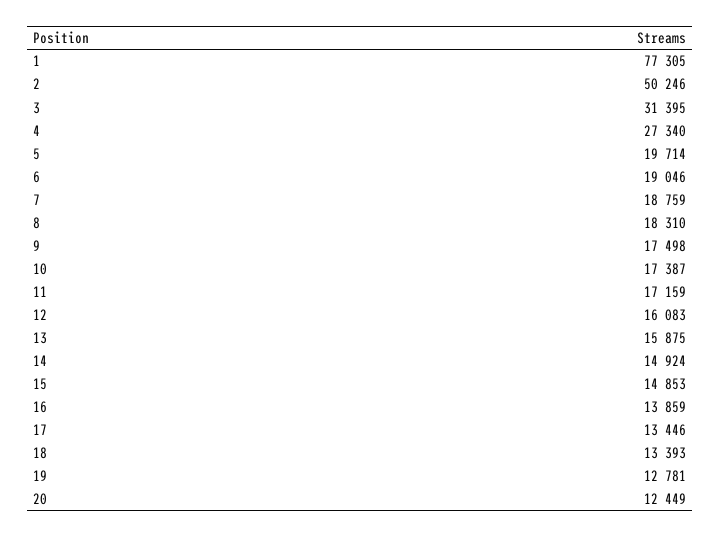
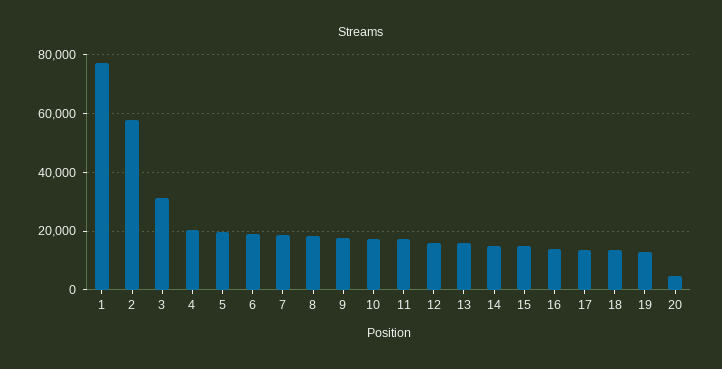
2: 50246 -> 57500
4: 27340 -> 20000
20: 12449 -> 5000

